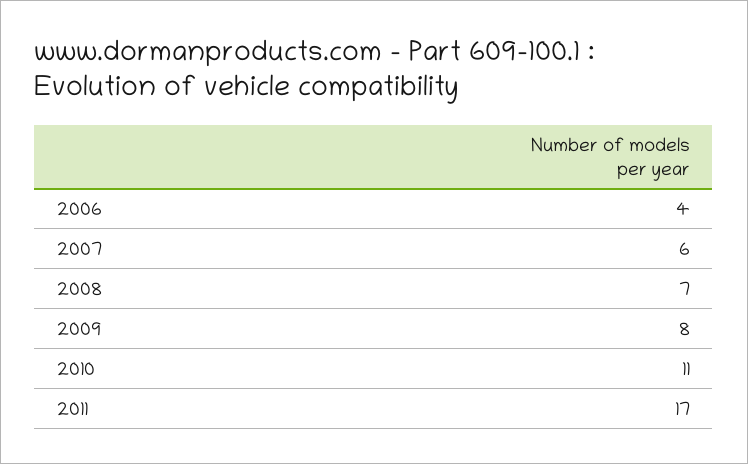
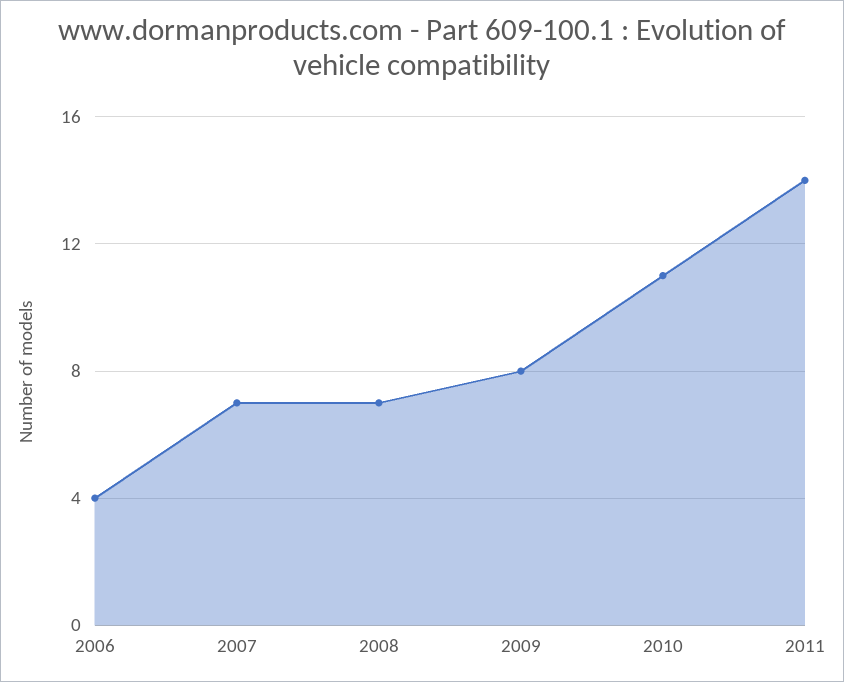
2007: 6 -> 7
2011: 17 -> 14

